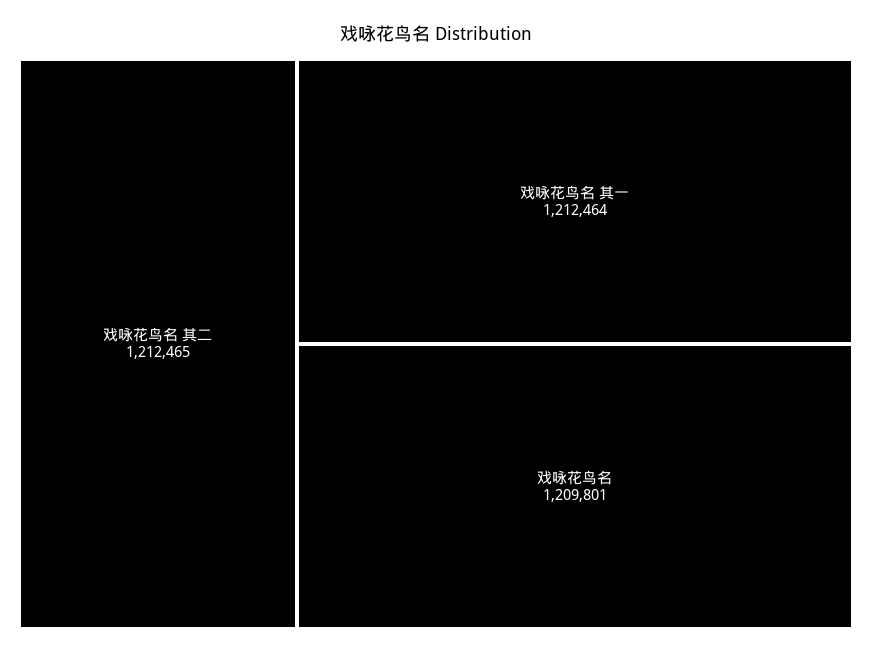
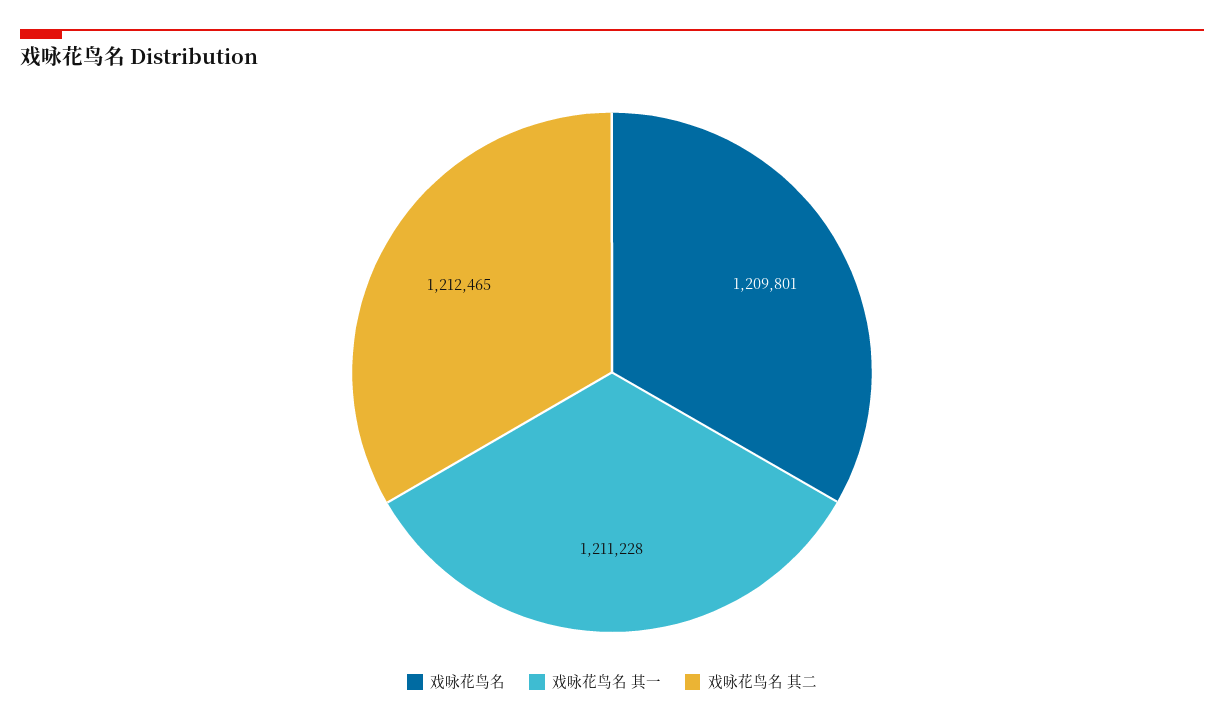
戏咏花鸟名 其一: 1212464 -> 1211228

